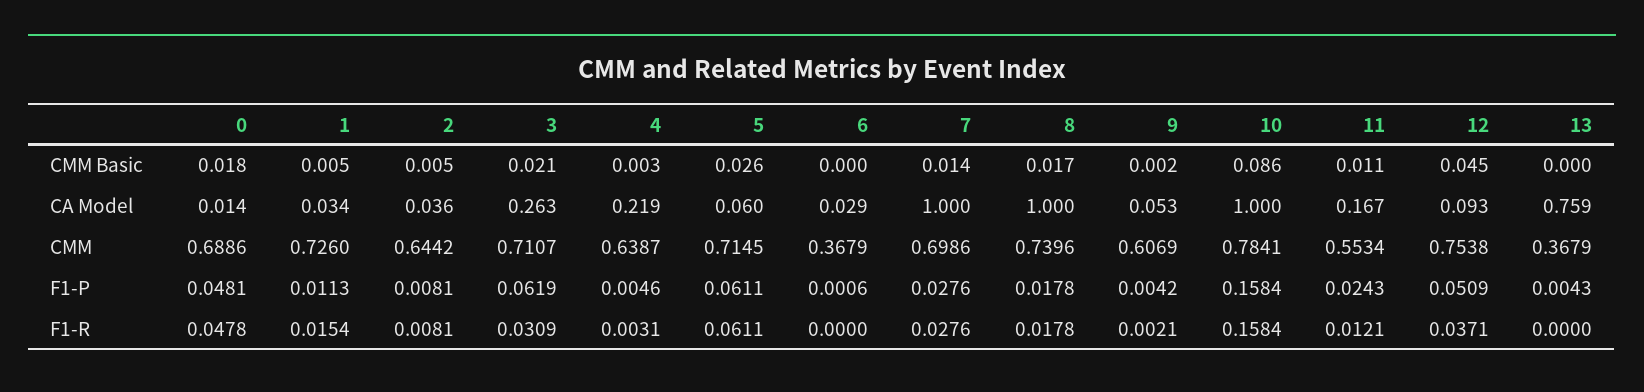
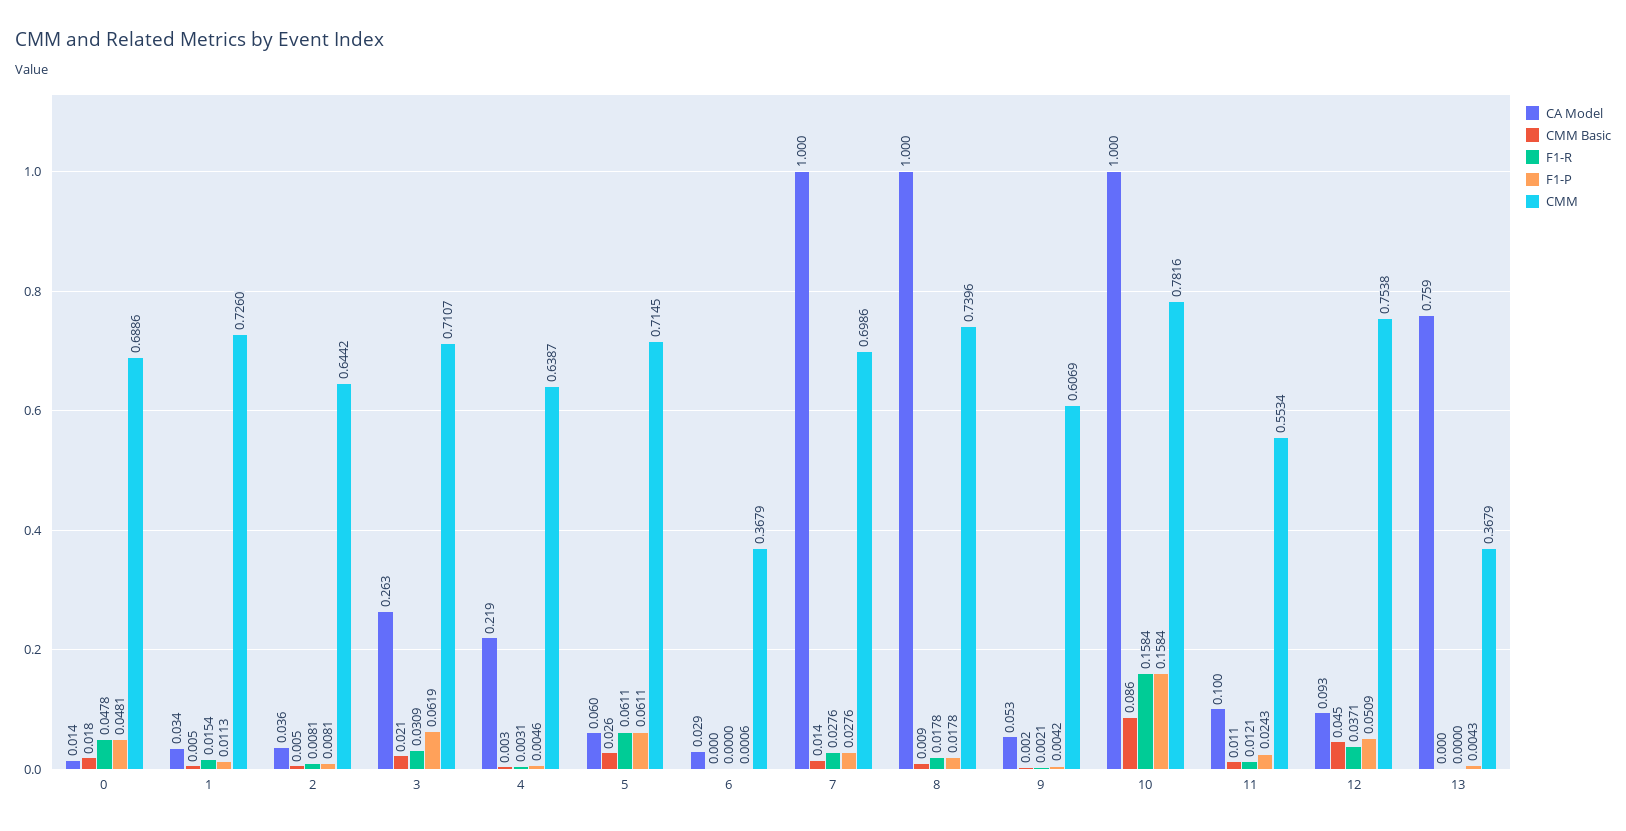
CMM Basic, 8: 0.017 -> 0.009
CA Model, 11: 0.167 -> 0.1
CMM, 10: 0.7841 -> 0.7816

